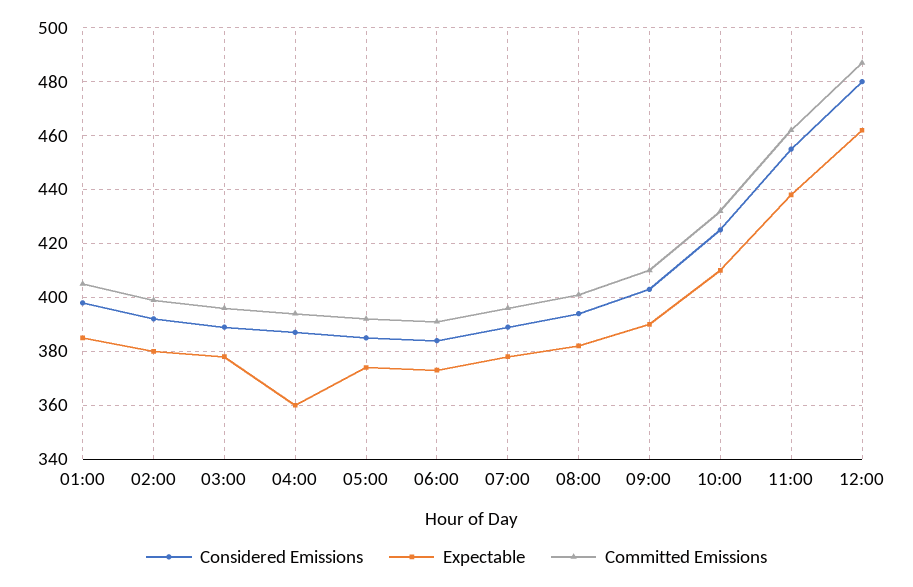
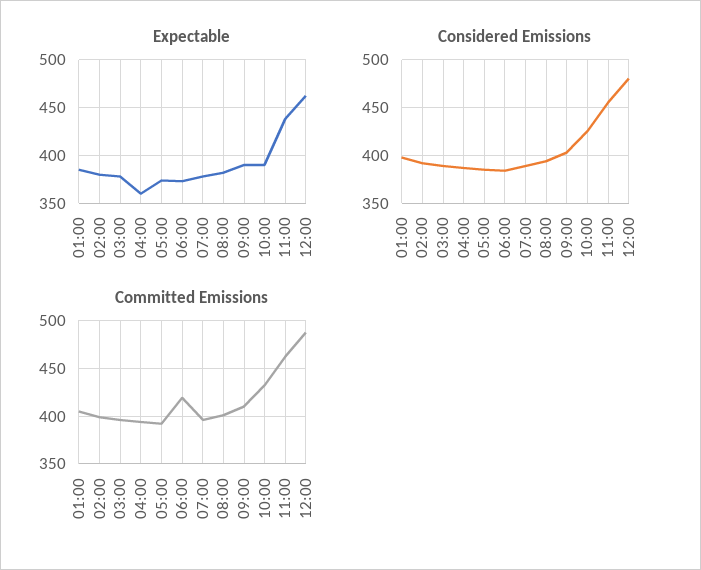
Committed Emissions, 06:00: 390 -> 420
Expectable, 10:00: 410 -> 390

